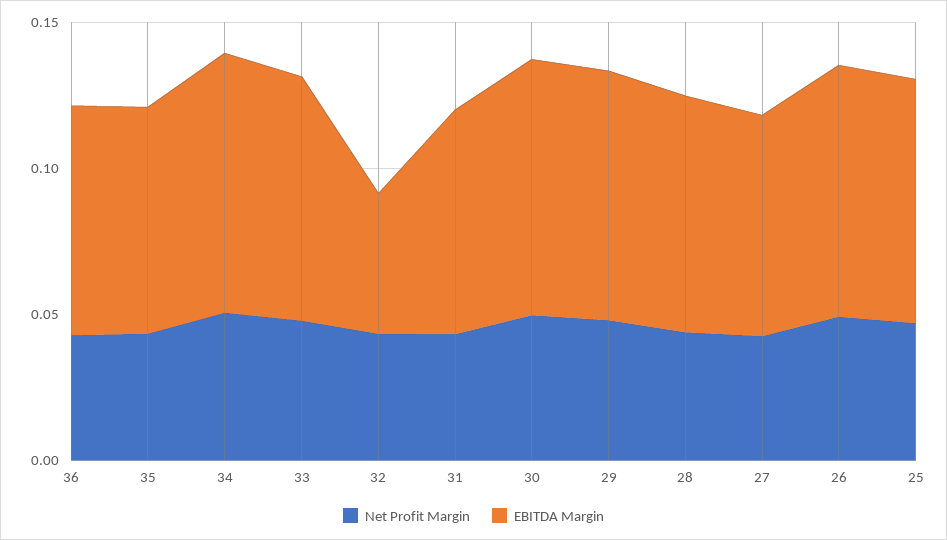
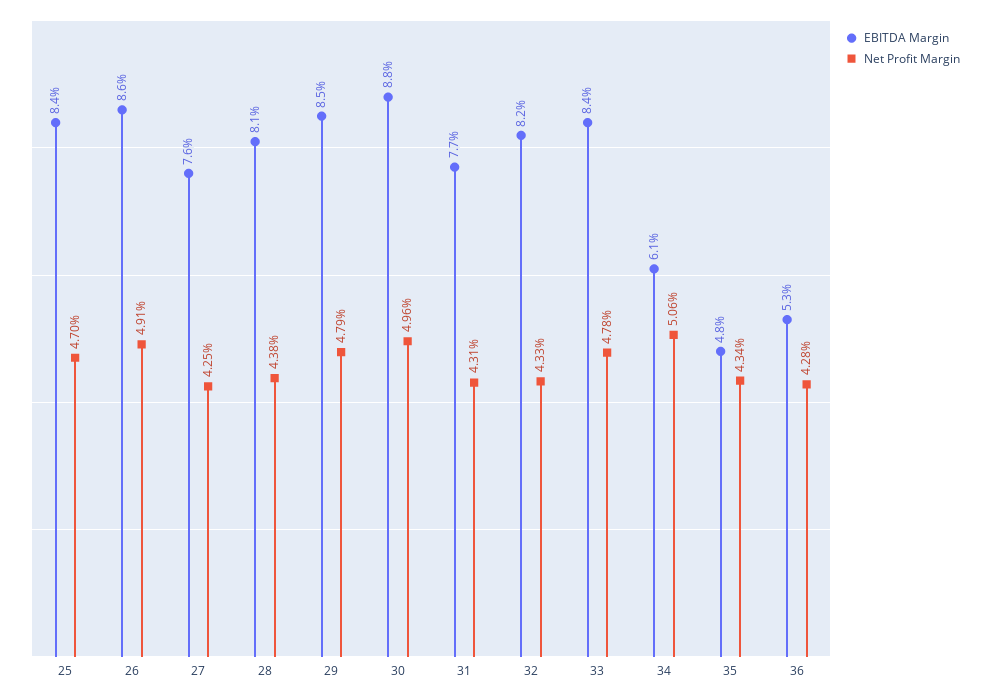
EBITDA Margin, 36: 0.08 -> 0.053
EBITDA Margin, 35: 0.08 -> 0.048
EBITDA Margin, 34: 0.09 -> 0.061
EBITDA Margin, 32: 0.05 -> 0.082

